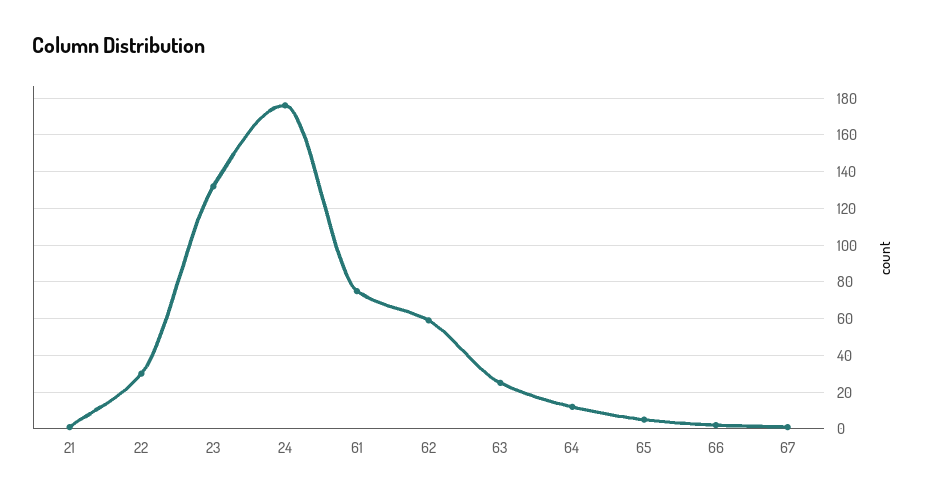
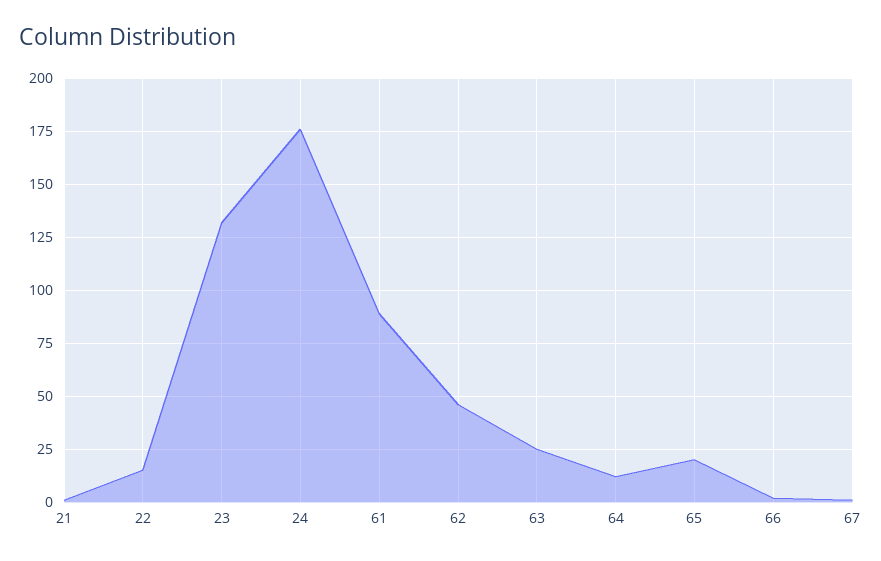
22: 30 -> 15
61: 75 -> 90
62: 60 -> 45
65: 5 -> 20

